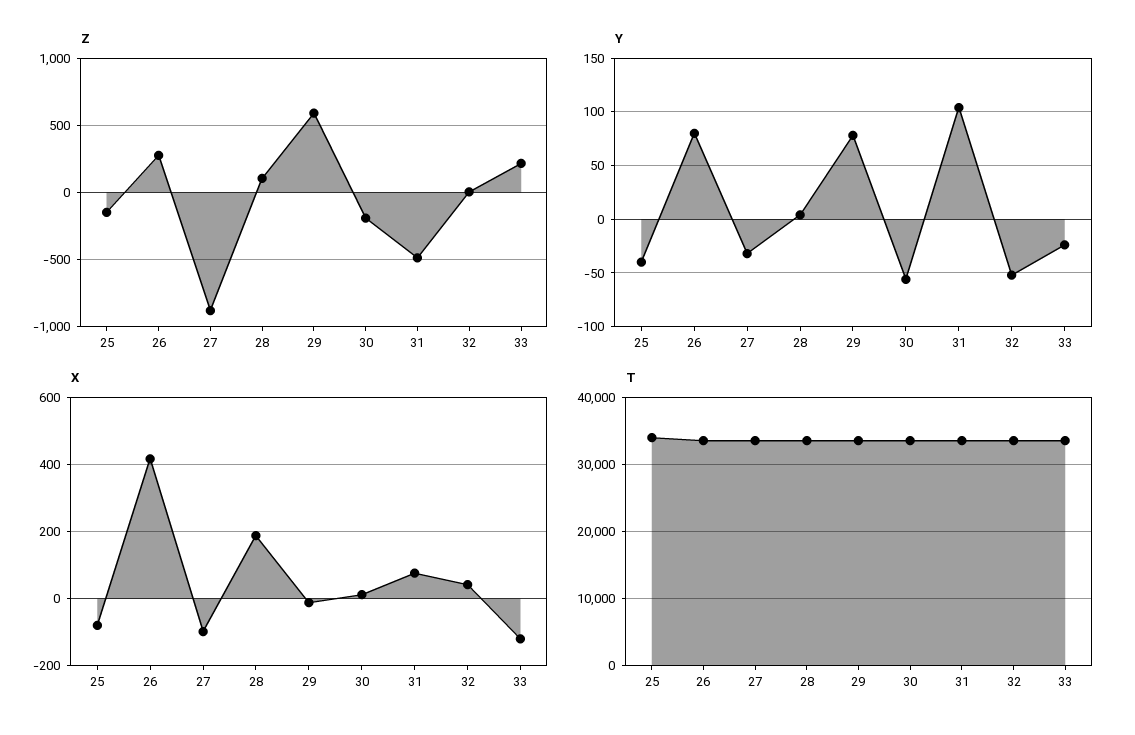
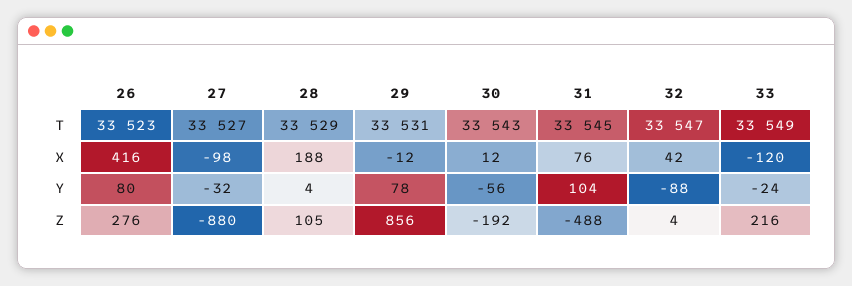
Z, 25: -150 -> none
Z, 29: 600 -> 856
Y, 25: -40 -> none
Y, 32: -50 -> -88
X, 25: -80 -> none
T, 25: 34000 -> none

